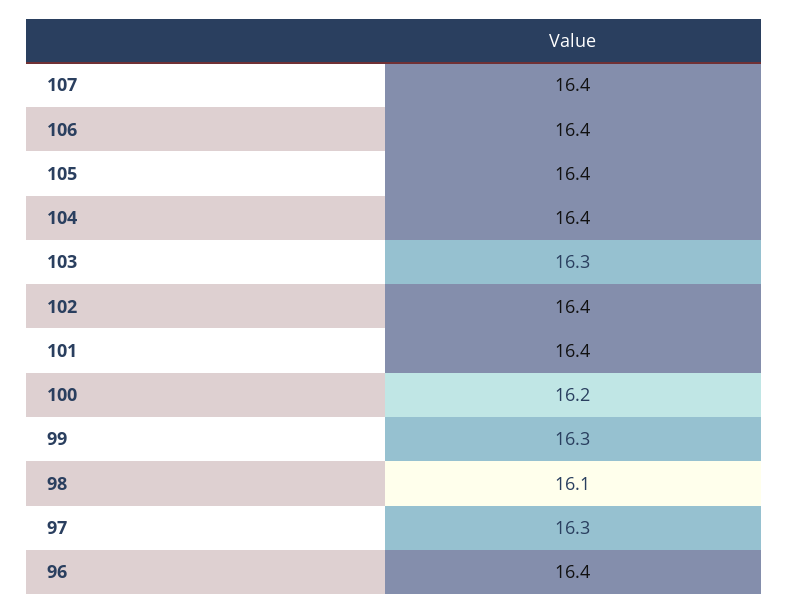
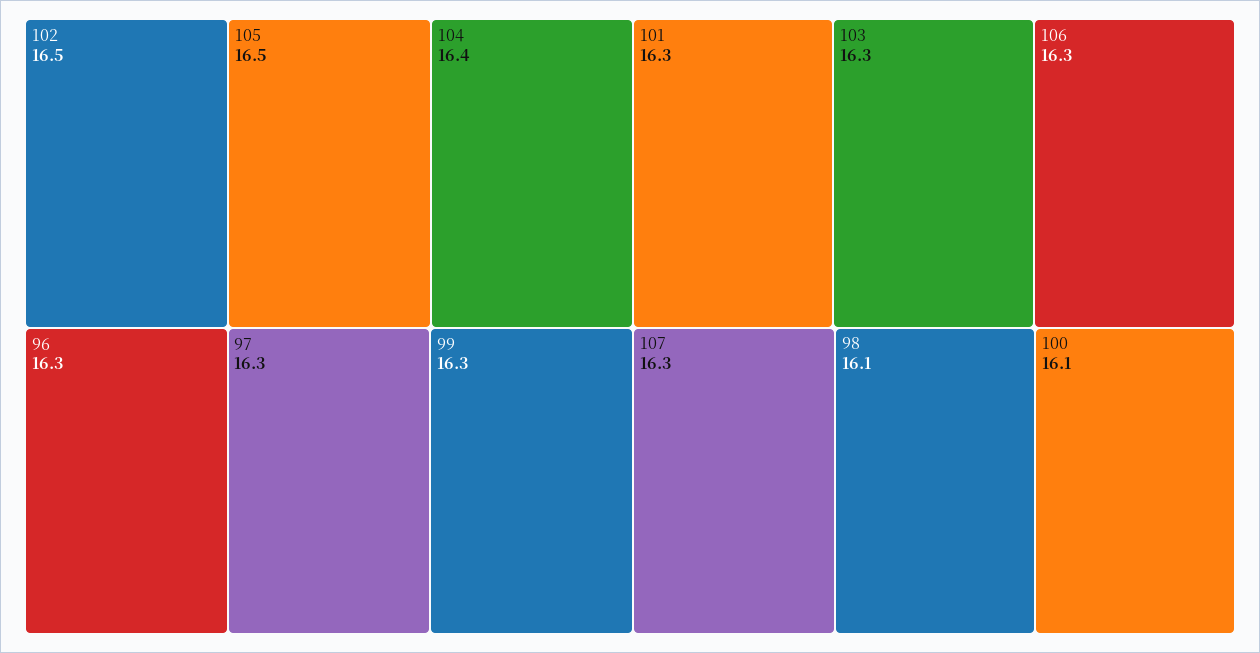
107: 16.4 -> 16.3
106: 16.4 -> 16.3
105: 16.4 -> 16.5
102: 16.4 -> 16.5
101: 16.4 -> 16.3
100: 16.2 -> 16.1
96: 16.4 -> 16.3

